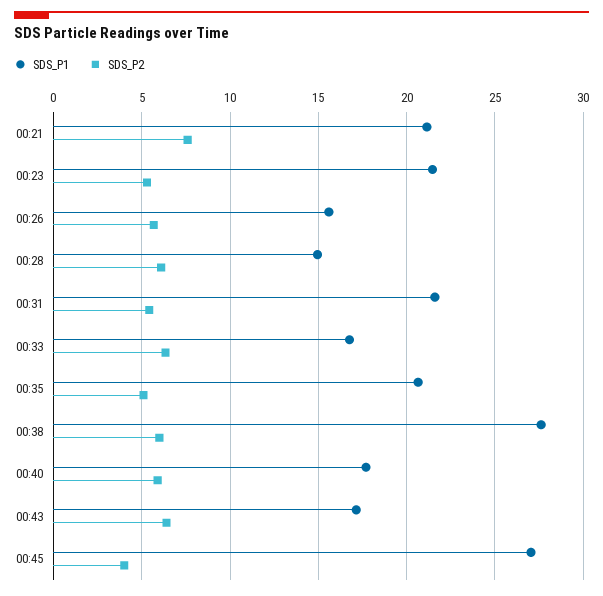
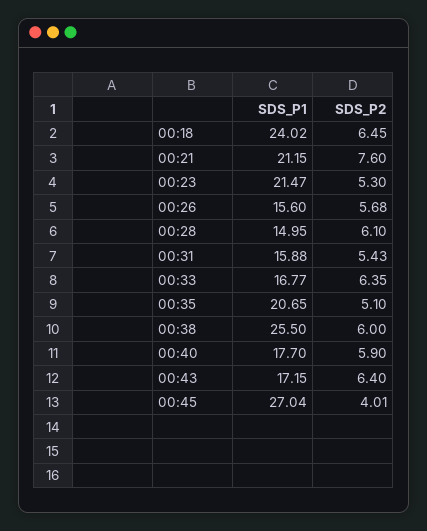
SDS_P1, 00:31: 21.5 -> 15.88
SDS_P1, 00:38: 27.5 -> 25.5
SDS_P1, 00:18: none -> 24.02
SDS_P2, 00:18: none -> 6.45

